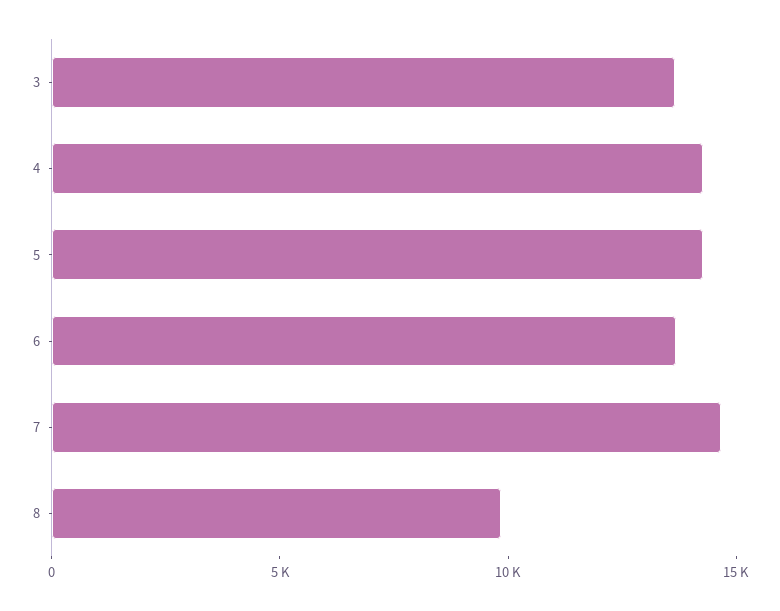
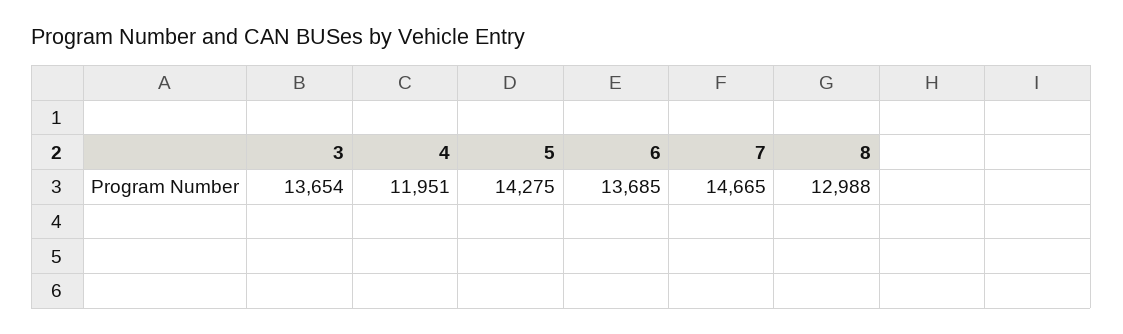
4: 14000 -> 11951
8: 10000 -> 12988

